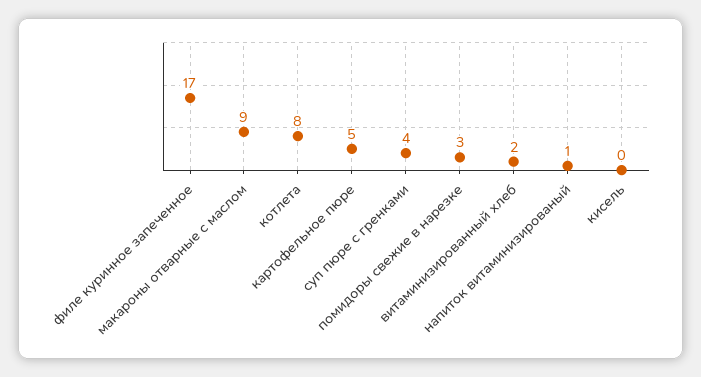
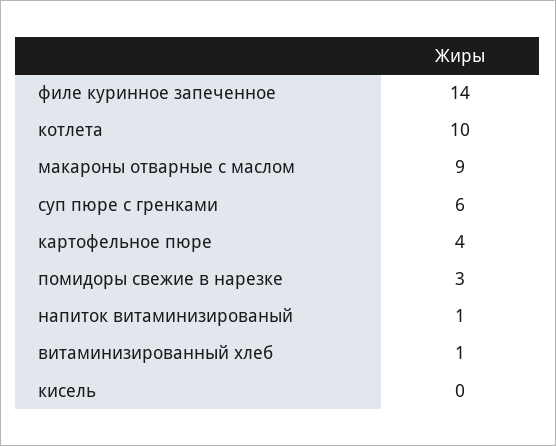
филе куринное запеченное: 17 -> 14
котлета: 8 -> 10
картофельное пюре: 5 -> 4
суп пюре с гренками: 4 -> 6
витаминизированный хлеб: 2 -> 1

